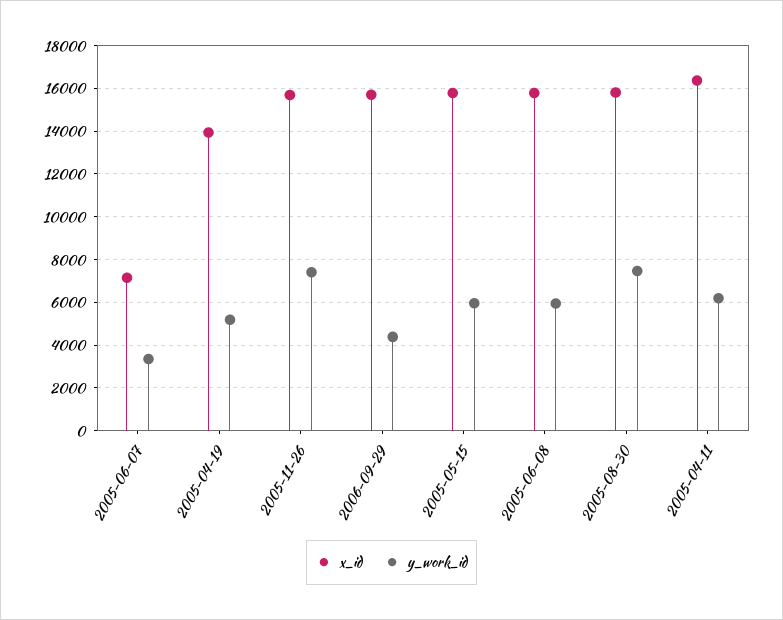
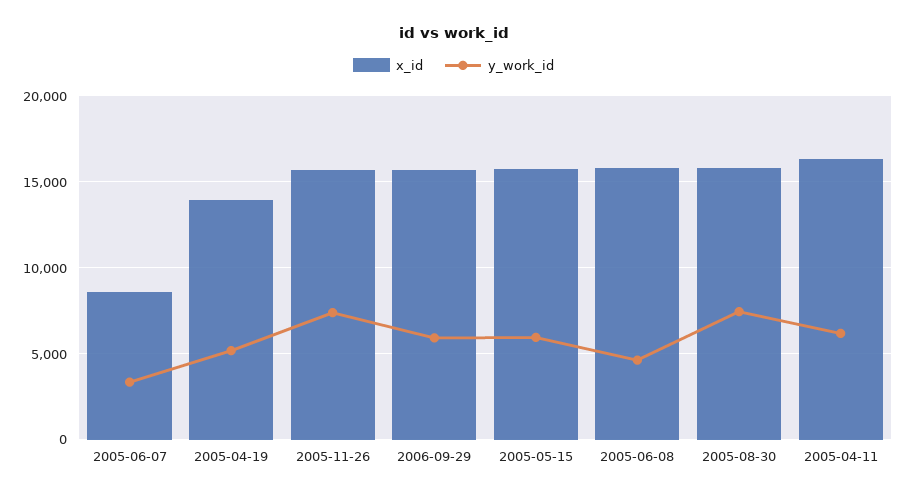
x_id, 2005-06-07: 7000 -> 8500
y_work_id, 2006-09-29: 4500 -> 6000
y_work_id, 2005-06-08: 6000 -> 4500

